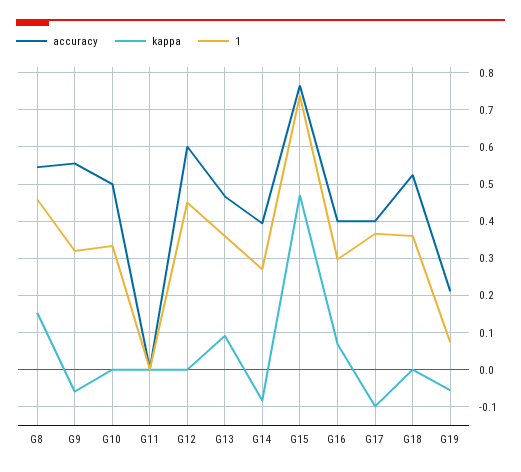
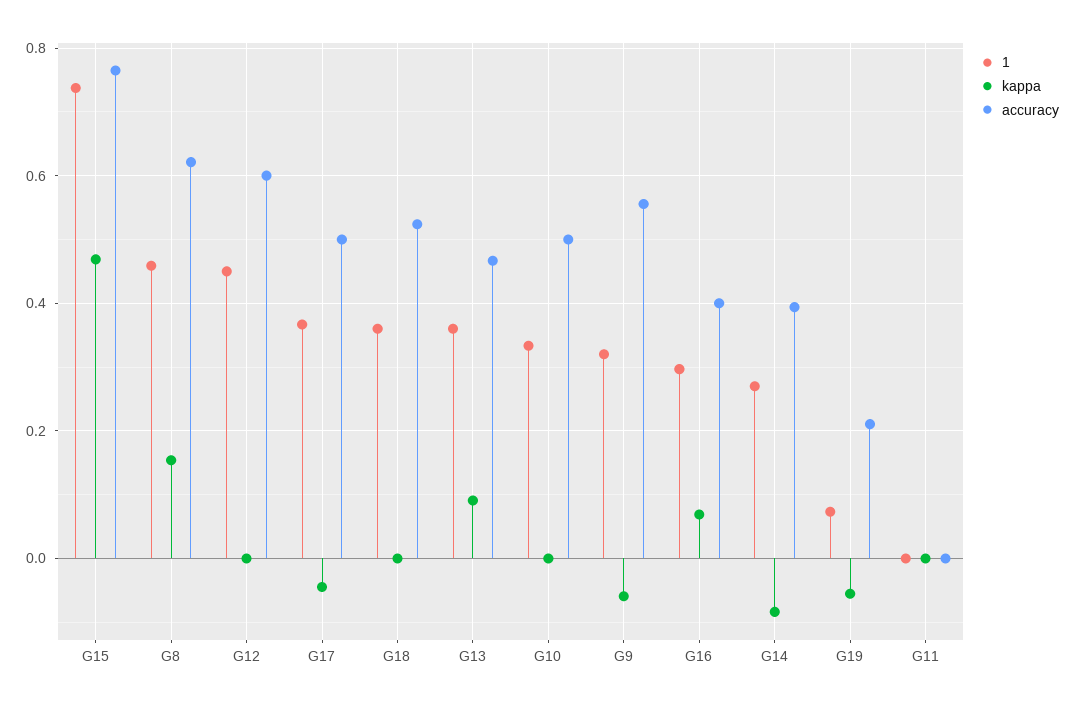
accuracy, G8: 0.54 -> 0.62
accuracy, G17: 0.4 -> 0.5
kappa, G17: -0.1 -> -0.04

